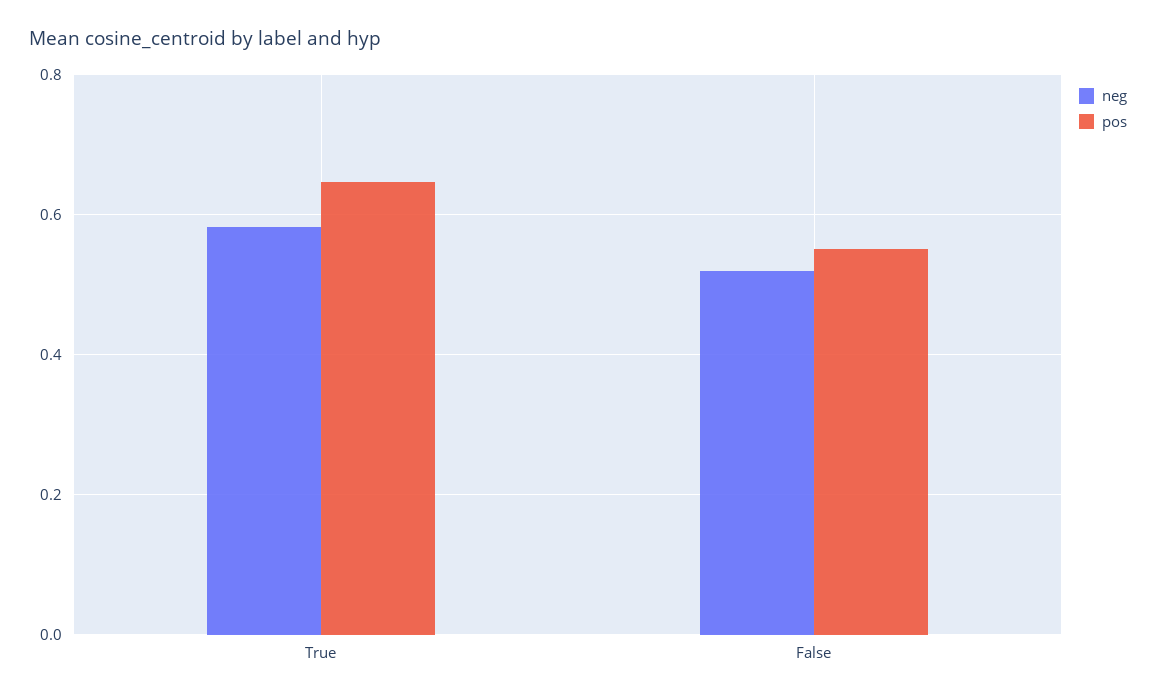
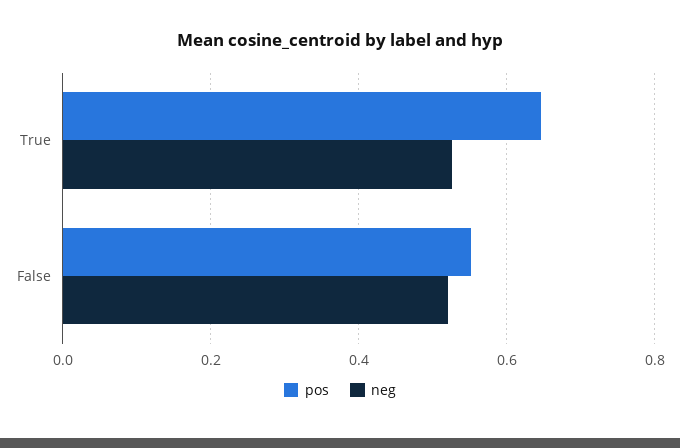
neg, True: 0.58 -> 0.52

